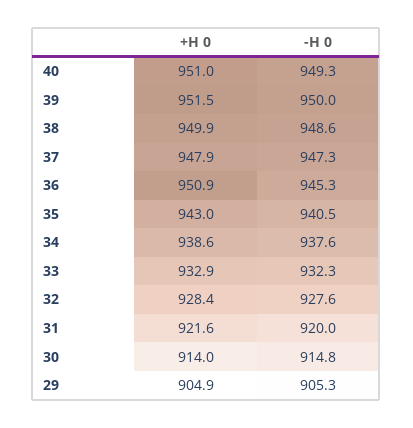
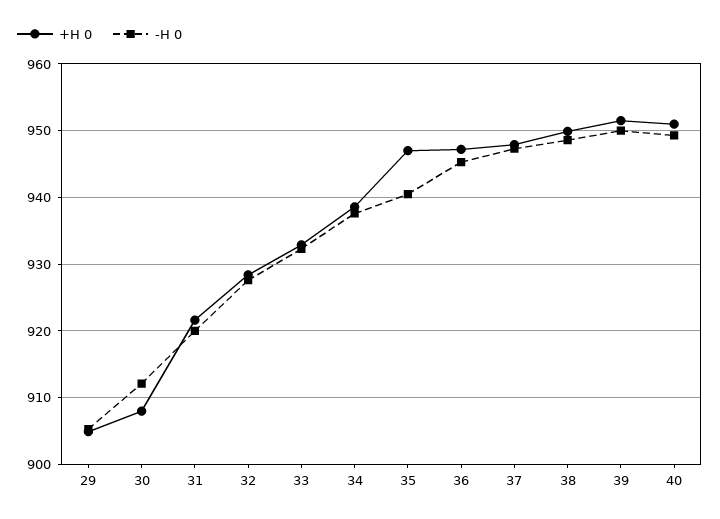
+H 0, 36: 950.9 -> 947
+H 0, 35: 943 -> 947
+H 0, 30: 914 -> 908
-H 0, 30: 914.8 -> 912

